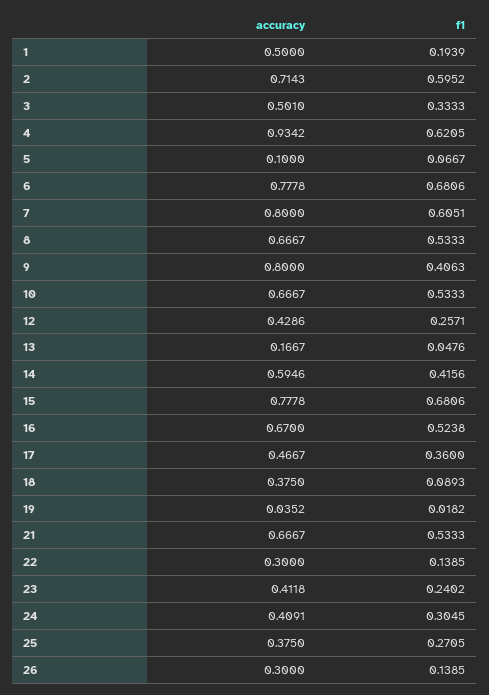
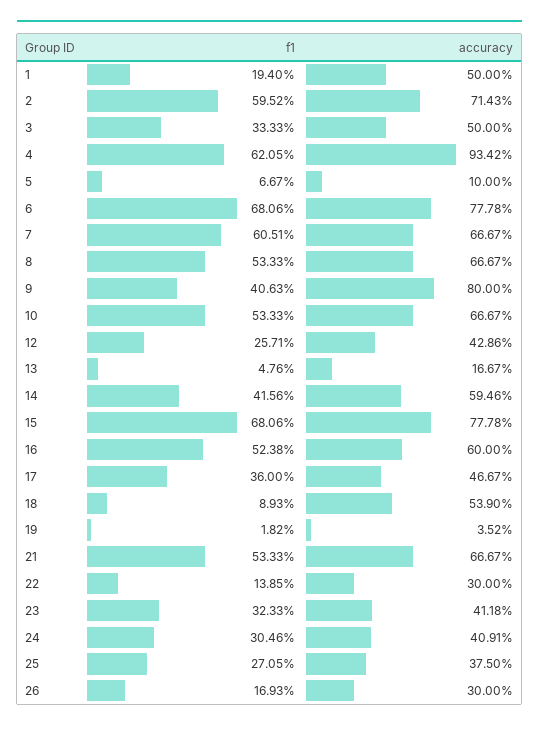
f1, 1: 0.1939 -> 0.194
accuracy, 3: 0.501 -> 0.5
accuracy, 7: 0.8 -> 0.6667
accuracy, 16: 0.67 -> 0.6
accuracy, 18: 0.375 -> 0.539
f1, 23: 0.2402 -> 0.3233
f1, 24: 0.3045 -> 0.3046
f1, 26: 0.1385 -> 0.1693

